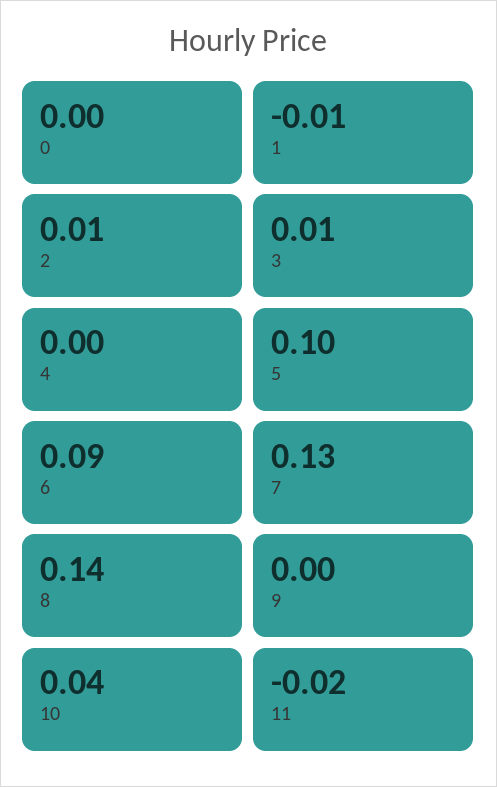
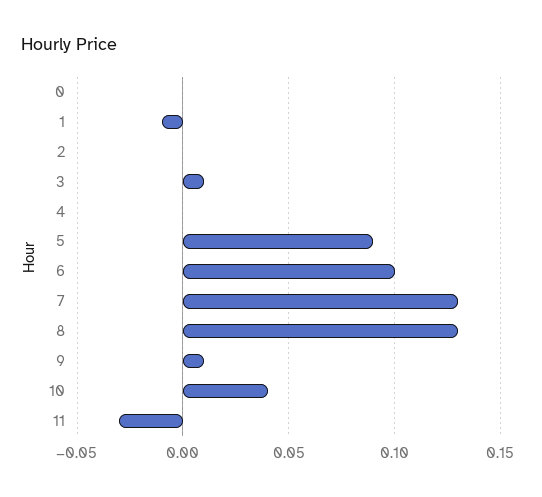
2: 0.01 -> 0
5: 0.1 -> 0.09
6: 0.09 -> 0.1
8: 0.14 -> 0.13
9: 0 -> 0.01
11: -0.02 -> -0.03

